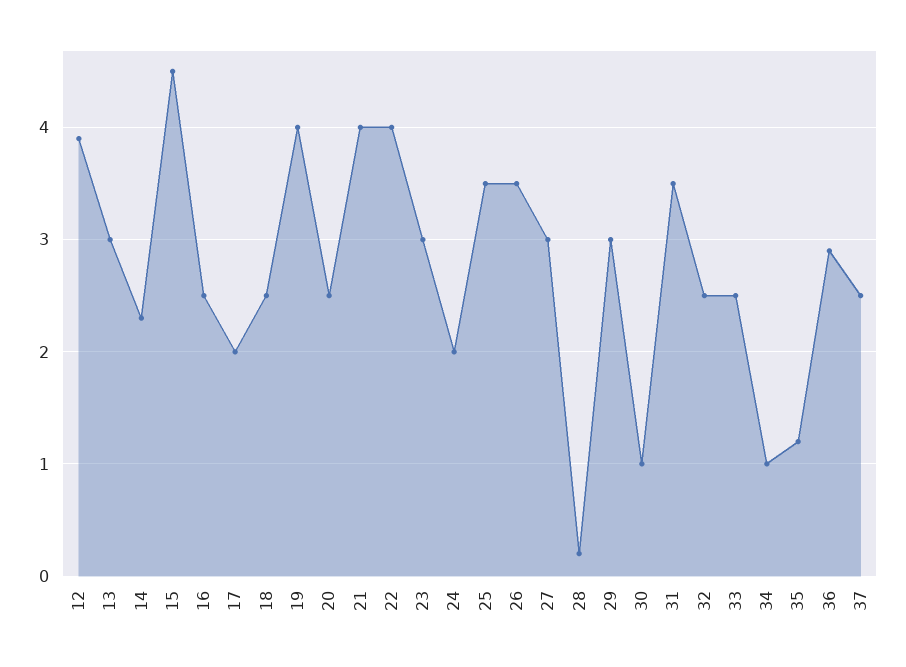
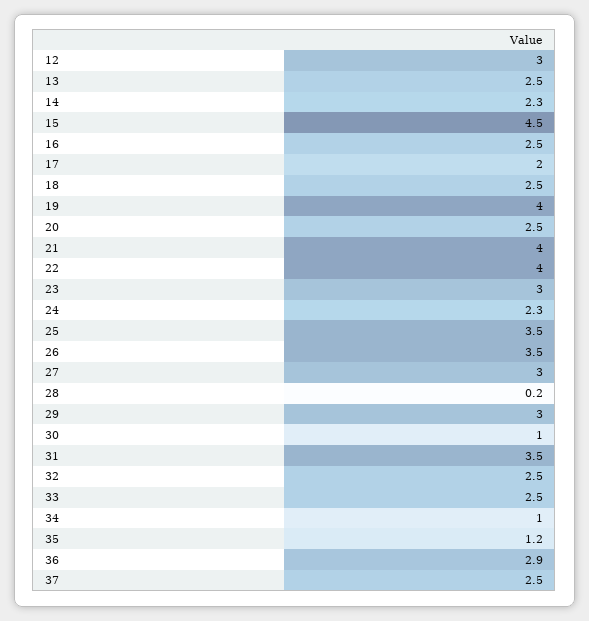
12: 3.9 -> 3
13: 3 -> 2.5
24: 2 -> 2.3

